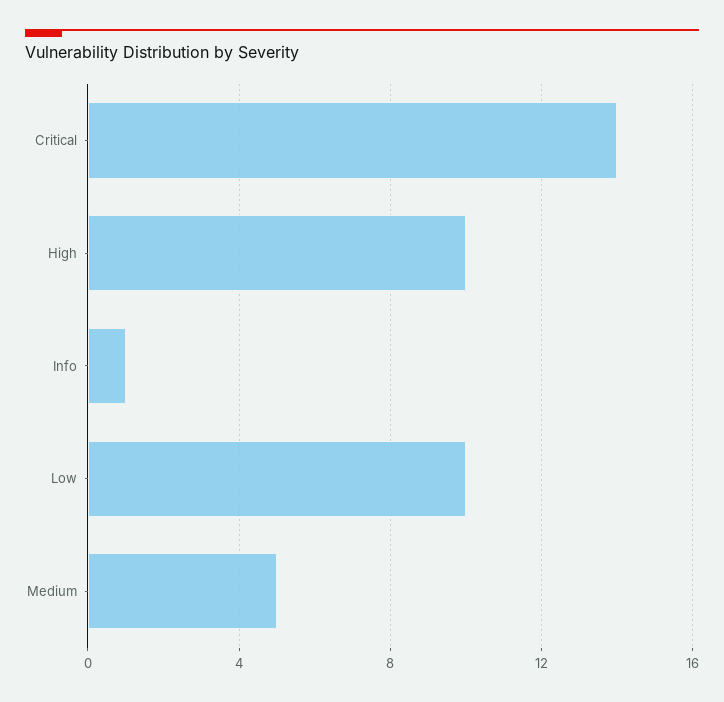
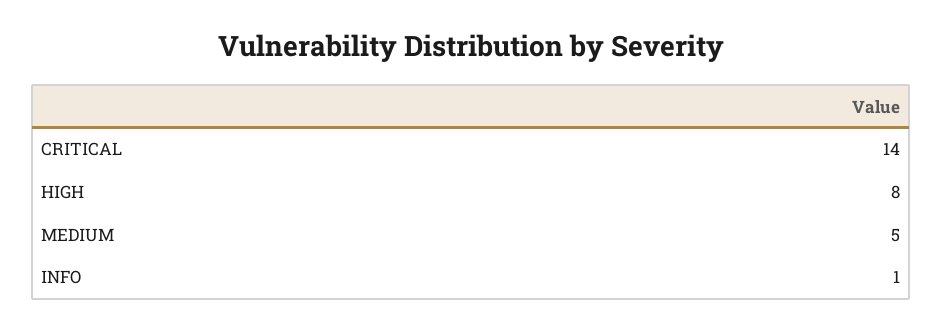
High: 10 -> 8
Low: 10 -> none

